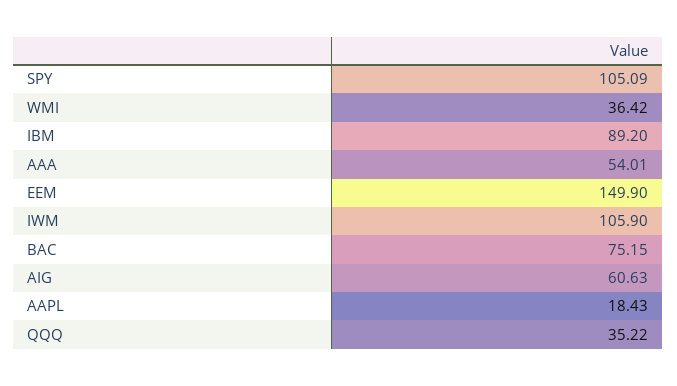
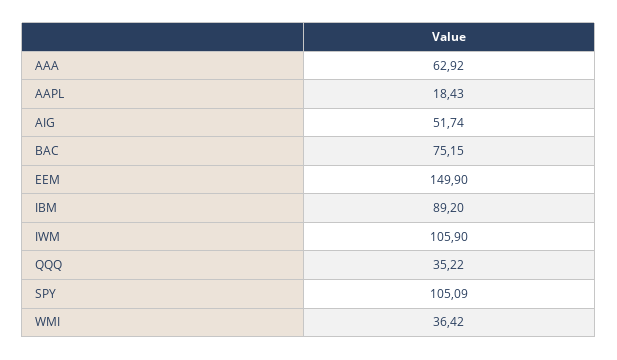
AAA: 54.01 -> 62.92
AIG: 60.63 -> 51.74

